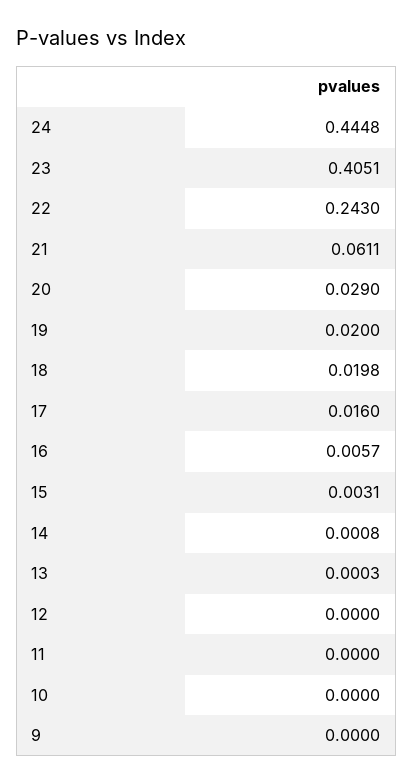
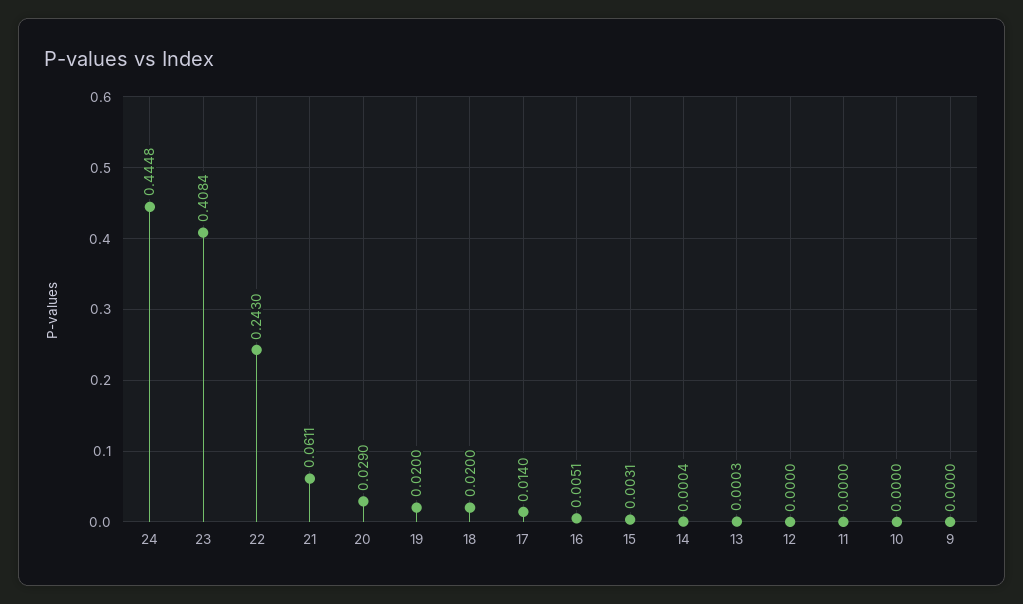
23: 0.4051 -> 0.4084
18: 0.0198 -> 0.02
17: 0.016 -> 0.014
16: 0.0057 -> 0.0051
14: 0.0008 -> 0.0004

